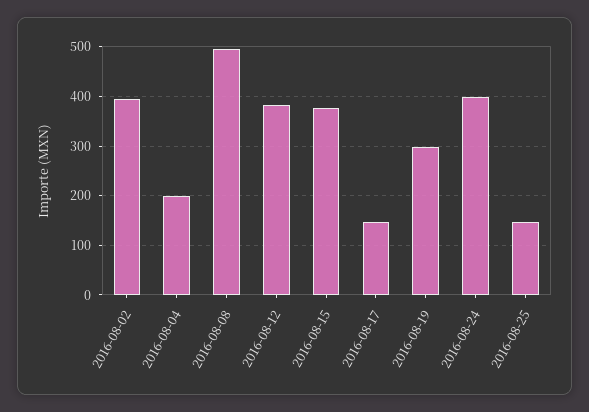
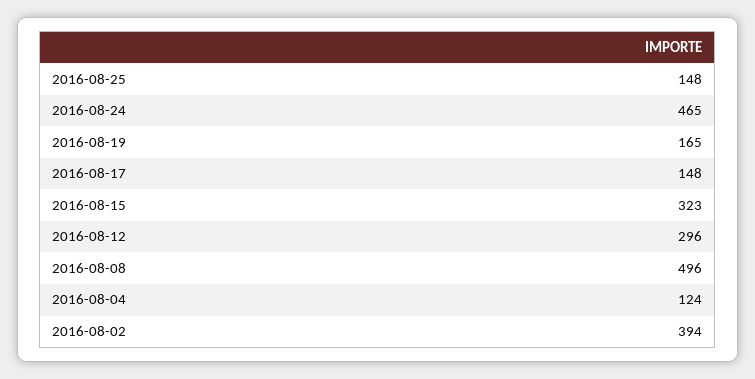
2016-08-04: 200 -> 124
2016-08-12: 380 -> 296
2016-08-15: 380 -> 323
2016-08-19: 300 -> 165
2016-08-24: 400 -> 465

